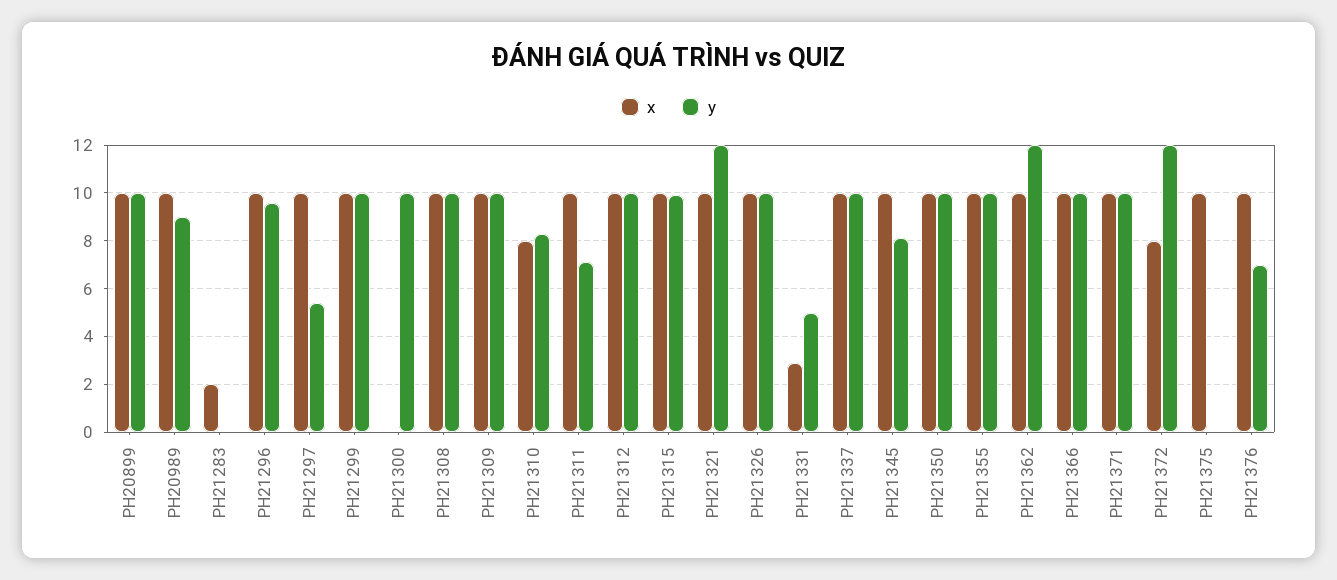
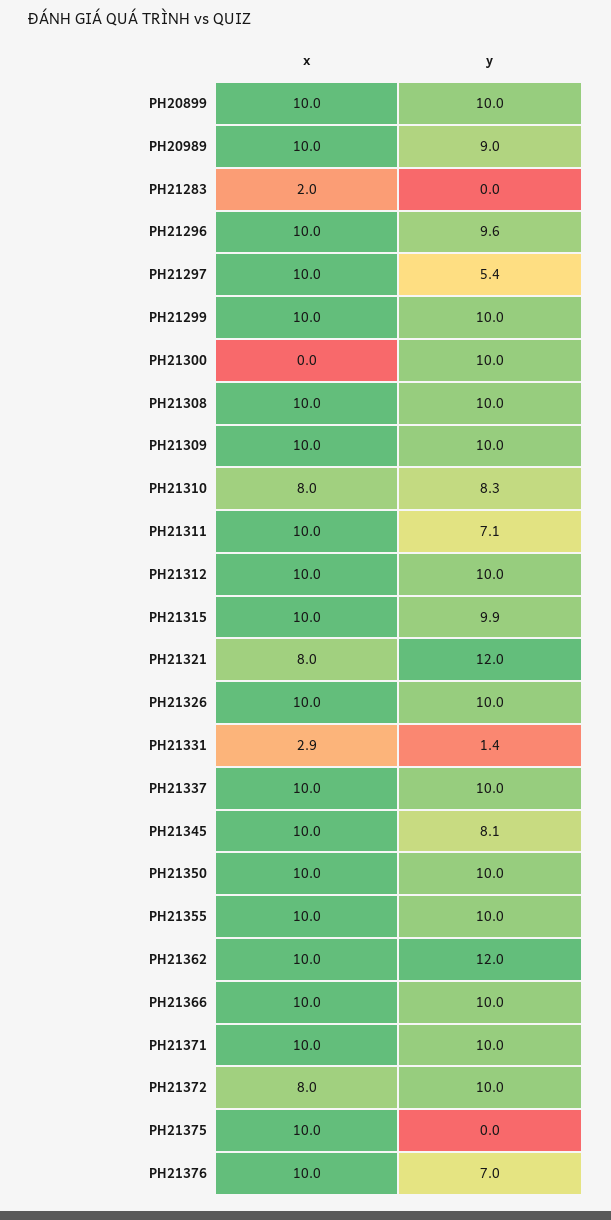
x, PH21321: 10 -> 8
y, PH21331: 5 -> 1.4
y, PH21372: 12 -> 10

